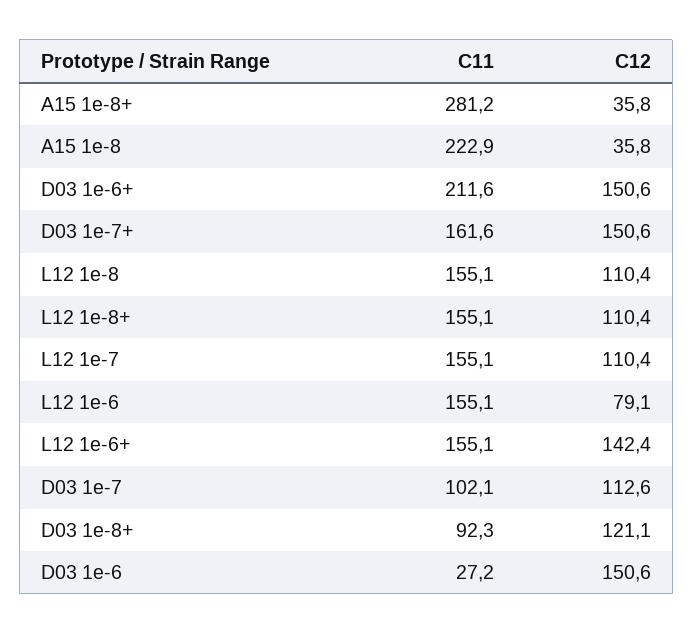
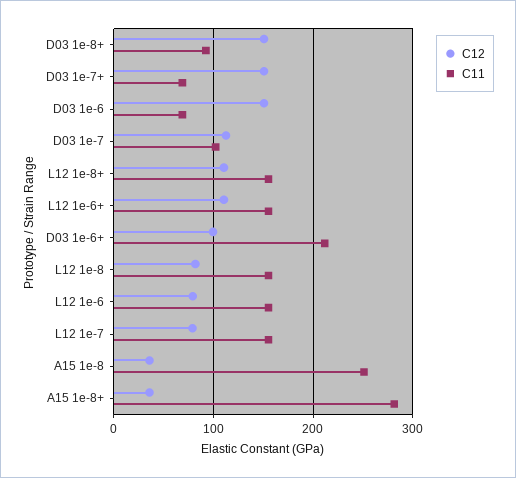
C11, A15 1e-8: 222.9 -> 250
C12, D03 1e-6+: 150.6 -> 100
C11, D03 1e-7+: 161.6 -> 70
C12, L12 1e-8: 110.4 -> 80
C12, L12 1e-7: 110.4 -> 80
C12, L12 1e-6+: 142.4 -> 110
C12, D03 1e-8+: 121.1 -> 150
C11, D03 1e-6: 27.2 -> 70

